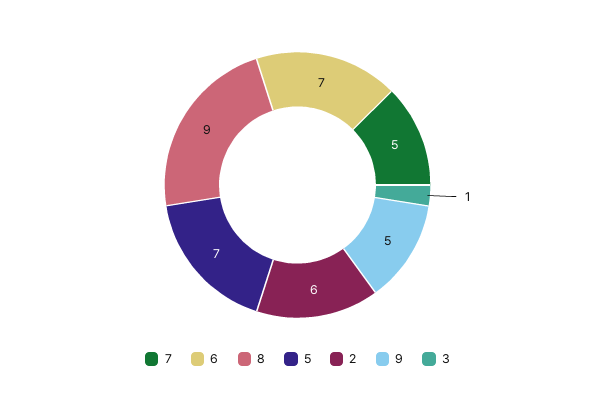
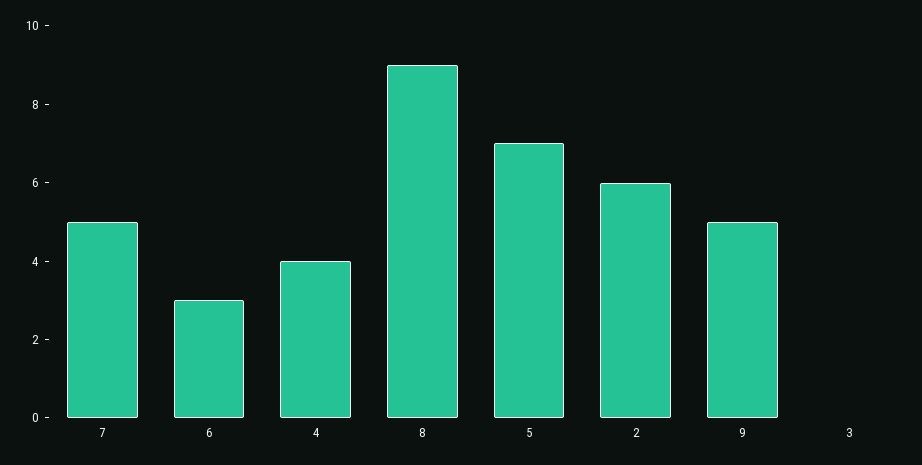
6: 7 -> 3
3: 1 -> 0
4: none -> 4

